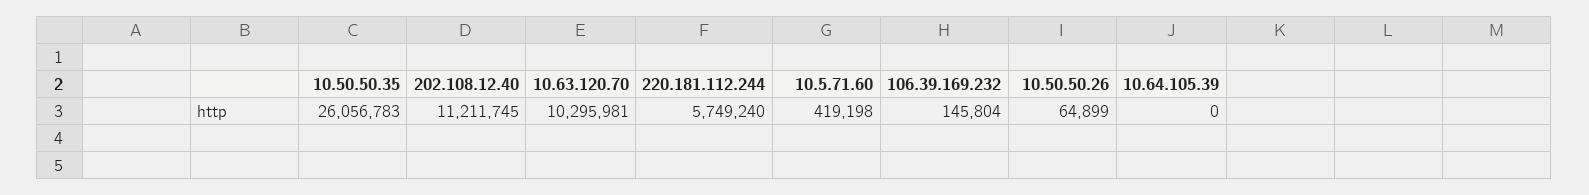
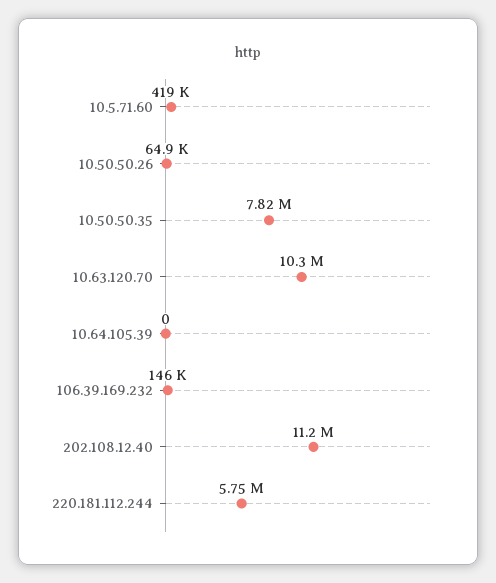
10.50.50.35: 26056783 -> 7820000

